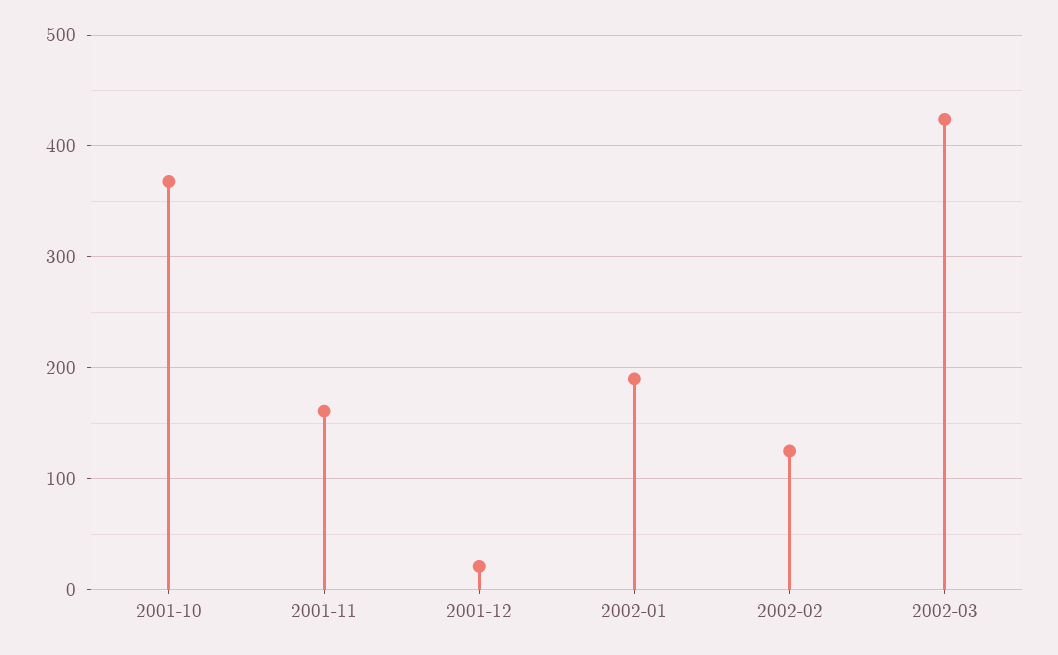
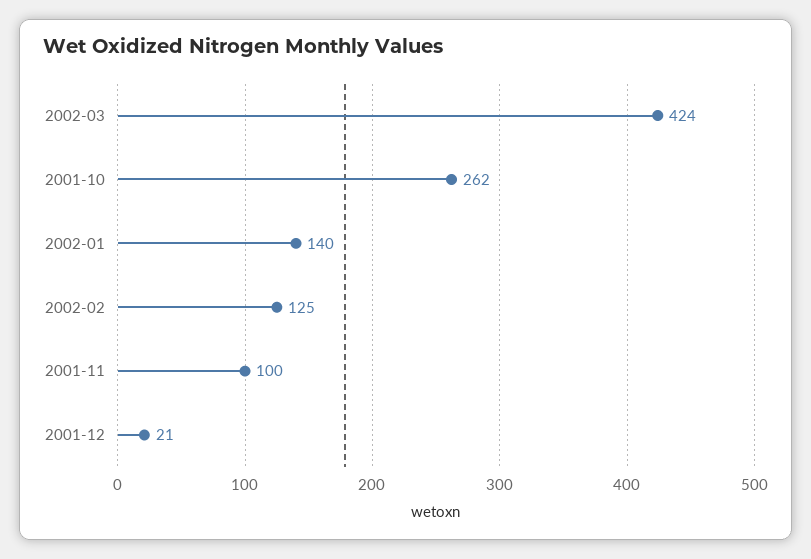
2001-10: 370 -> 262
2001-11: 160 -> 100
2002-01: 190 -> 140

